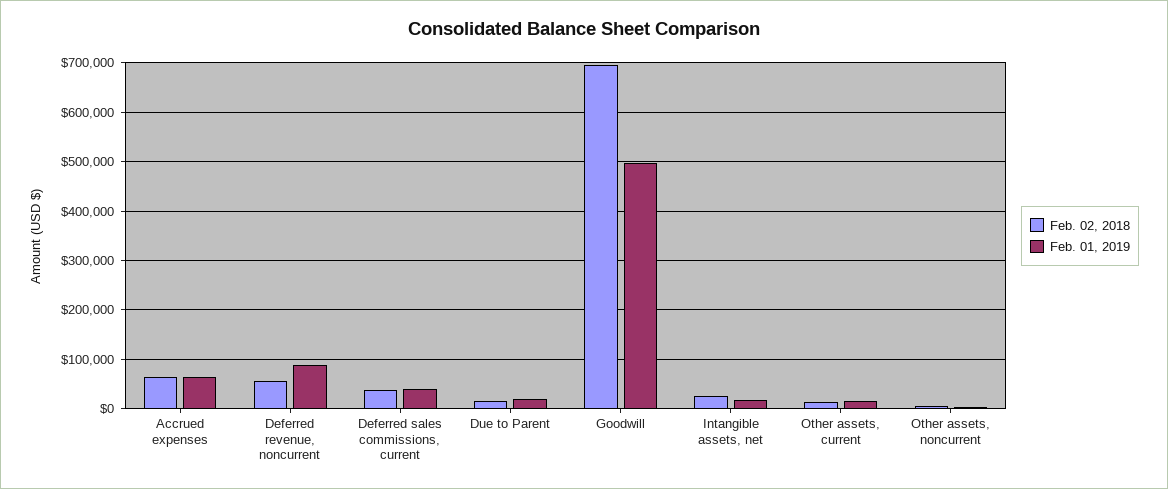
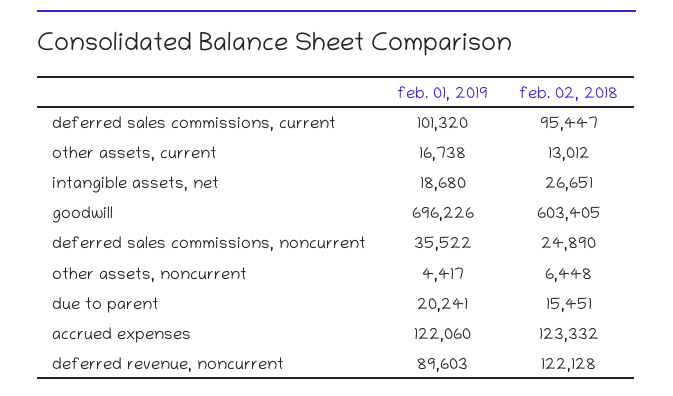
Feb. 02, 2018, Accrued expenses: 60000 -> 123332
Feb. 01, 2019, Accrued expenses: 60000 -> 122060
Feb. 02, 2018, Deferred revenue, noncurrent: 60000 -> 122128
Feb. 02, 2018, Deferred sales commissions, current: 40000 -> 95447
Feb. 01, 2019, Deferred sales commissions, current: 40000 -> 101320
Feb. 02, 2018, Goodwill: 700000 -> 603405
Feb. 01, 2019, Goodwill: 500000 -> 696226
Feb. 01, 2019, deferred sales commissions, noncurrent: none -> 35522
Feb. 02, 2018, deferred sales commissions, noncurrent: none -> 24890

